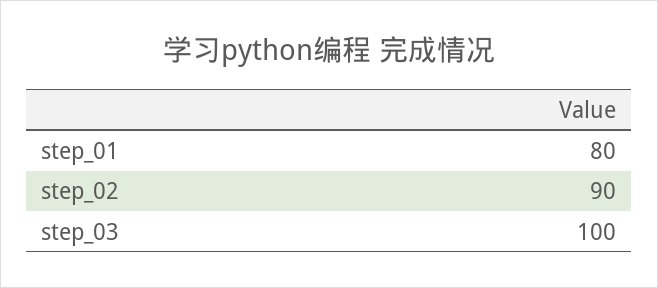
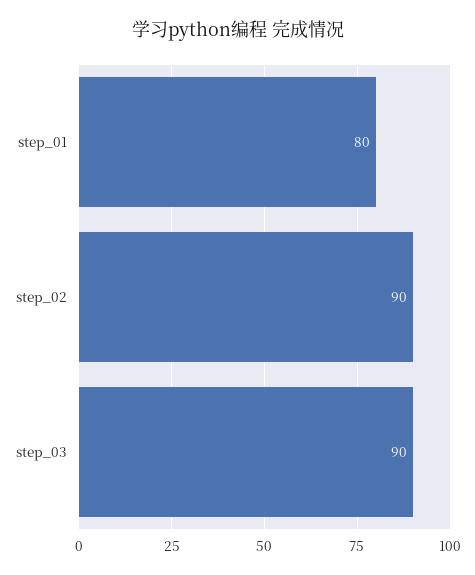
step_03: 100 -> 90

